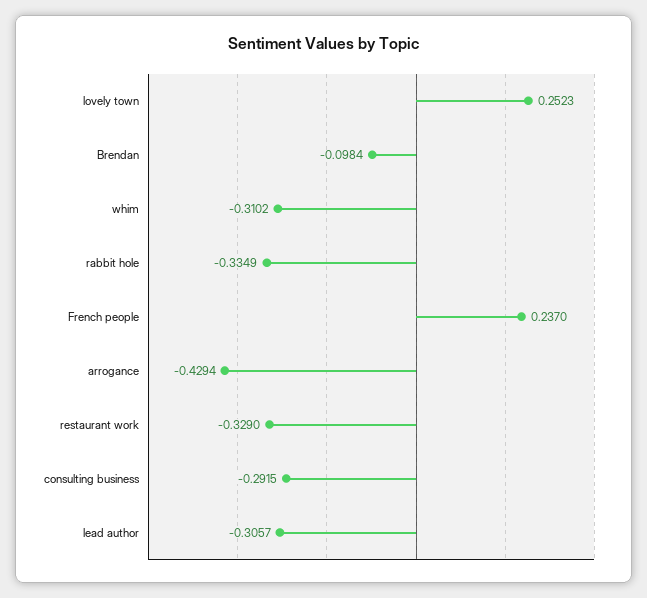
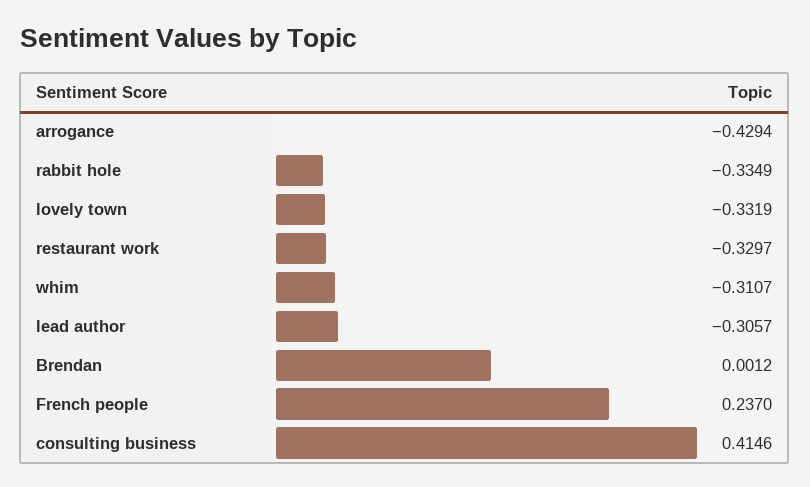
lovely town: 0.2523 -> -0.3319
Brendan: -0.0984 -> 0.0012
whim: -0.3102 -> -0.3107
restaurant work: -0.329 -> -0.3297
consulting business: -0.2915 -> 0.4146

